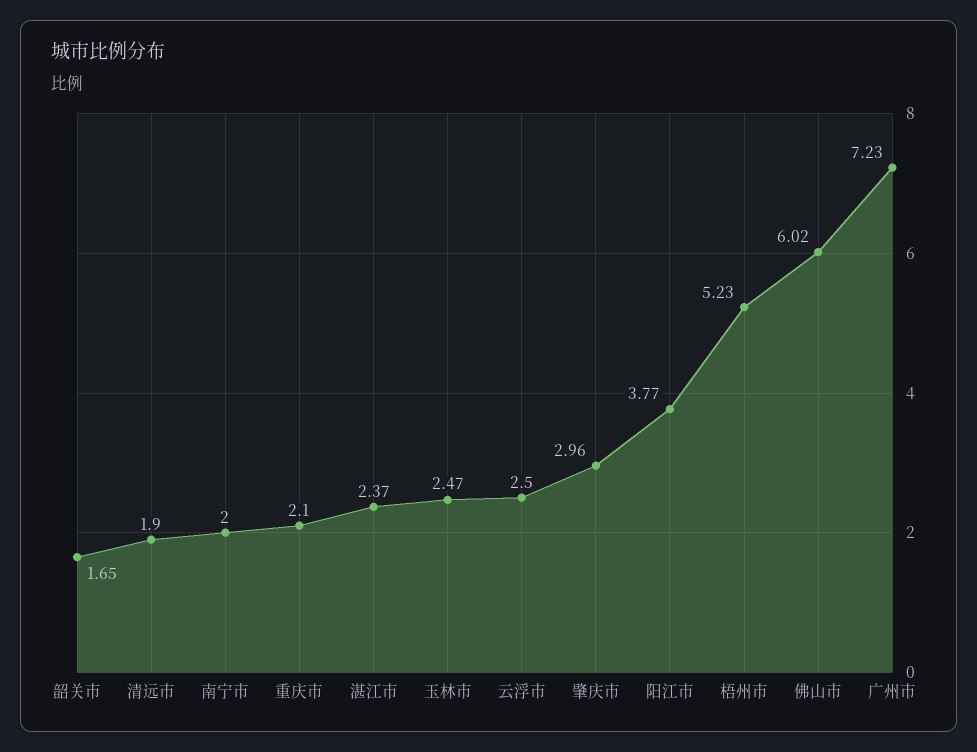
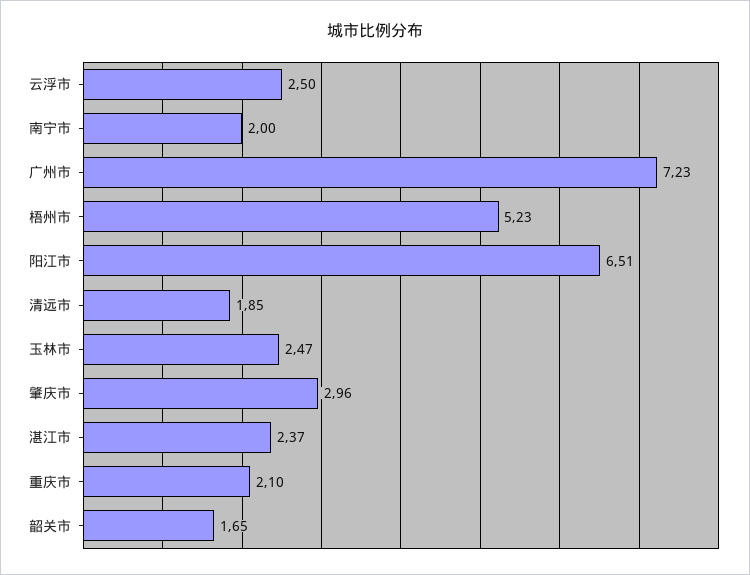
清远市: 1.9 -> 1.85
阳江市: 3.77 -> 6.51
佛山市: 6.02 -> none

